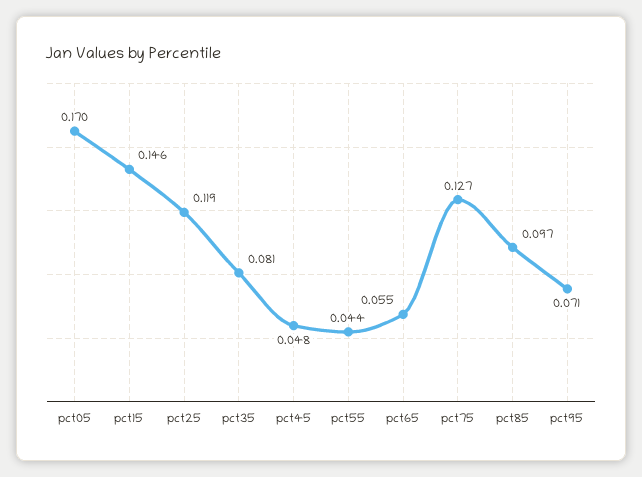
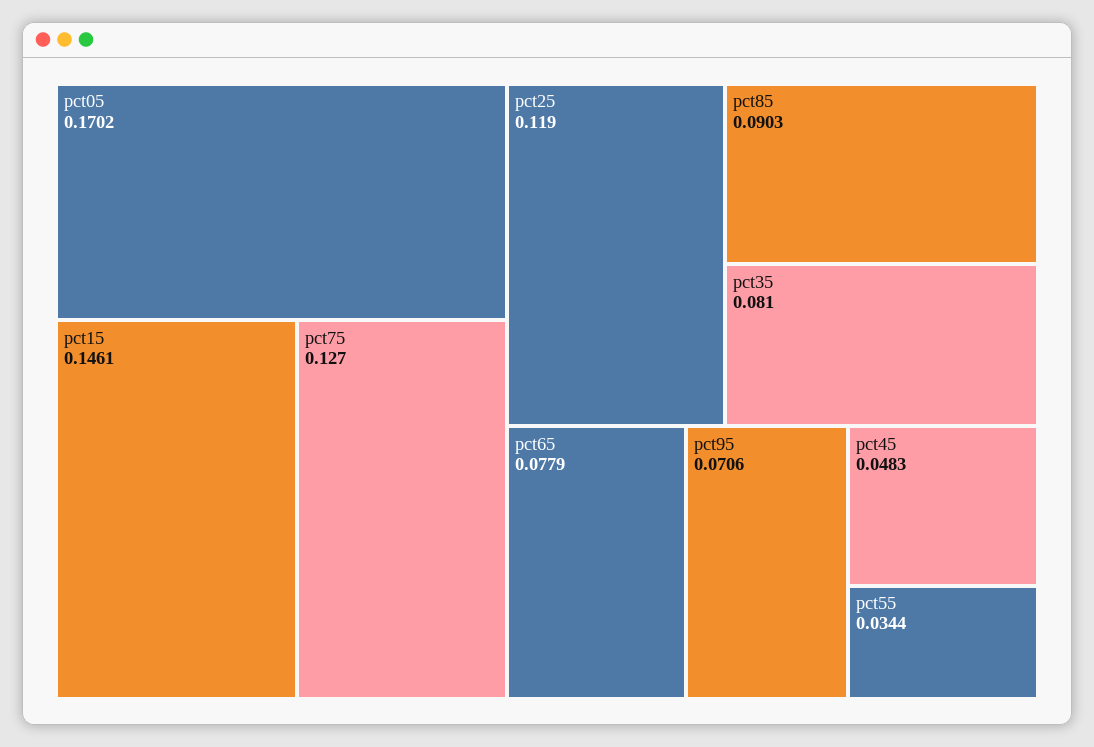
pct55: 0.044 -> 0.0344
pct65: 0.055 -> 0.0779
pct85: 0.097 -> 0.0903

